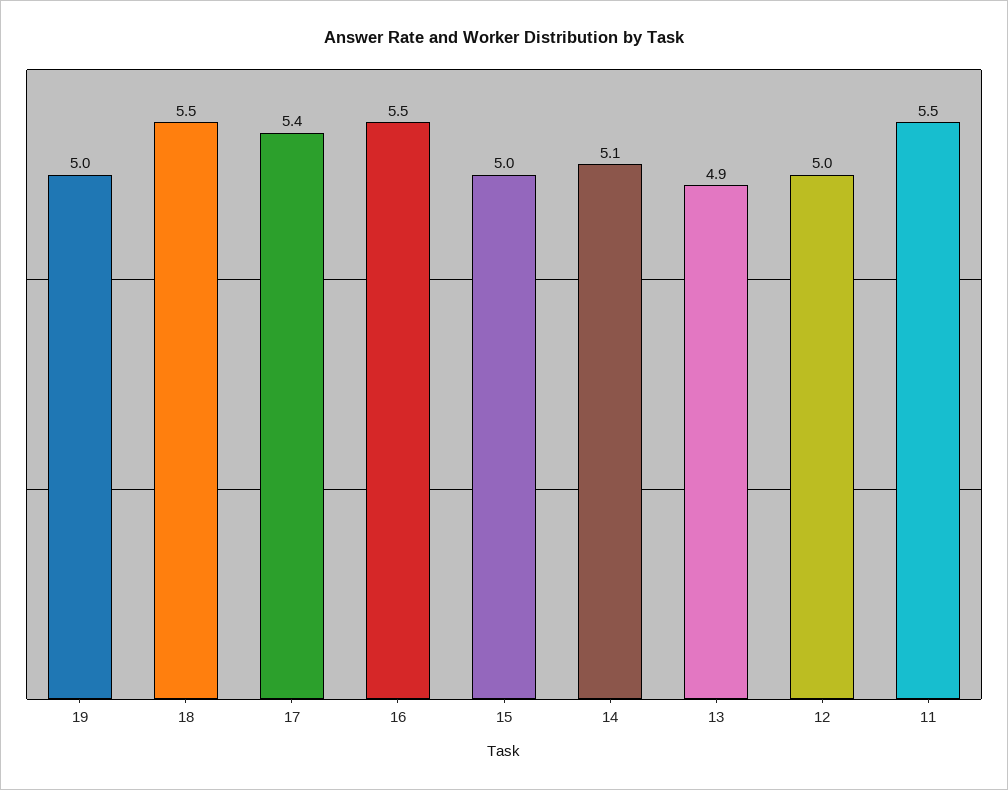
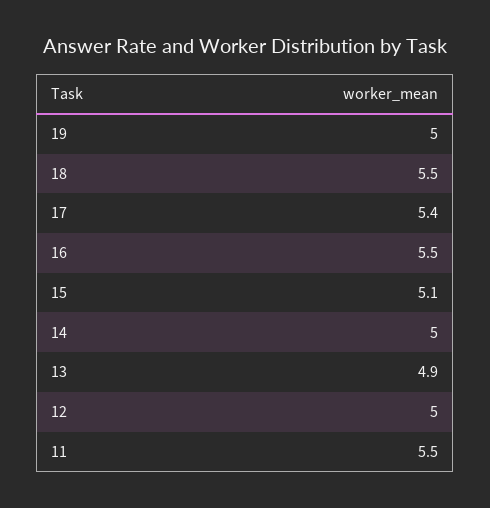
15: 5 -> 5.1
14: 5.1 -> 5

